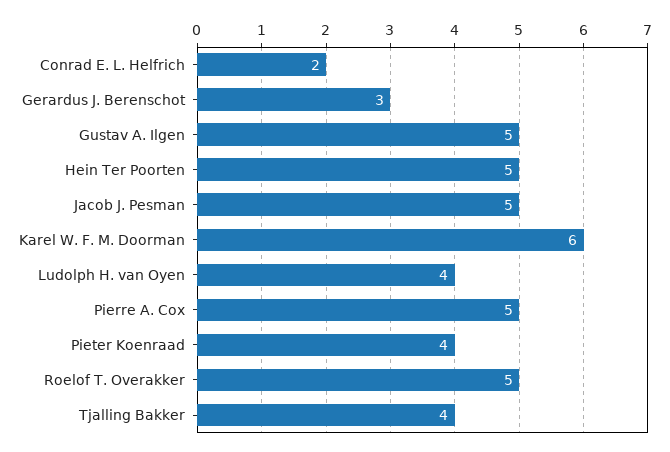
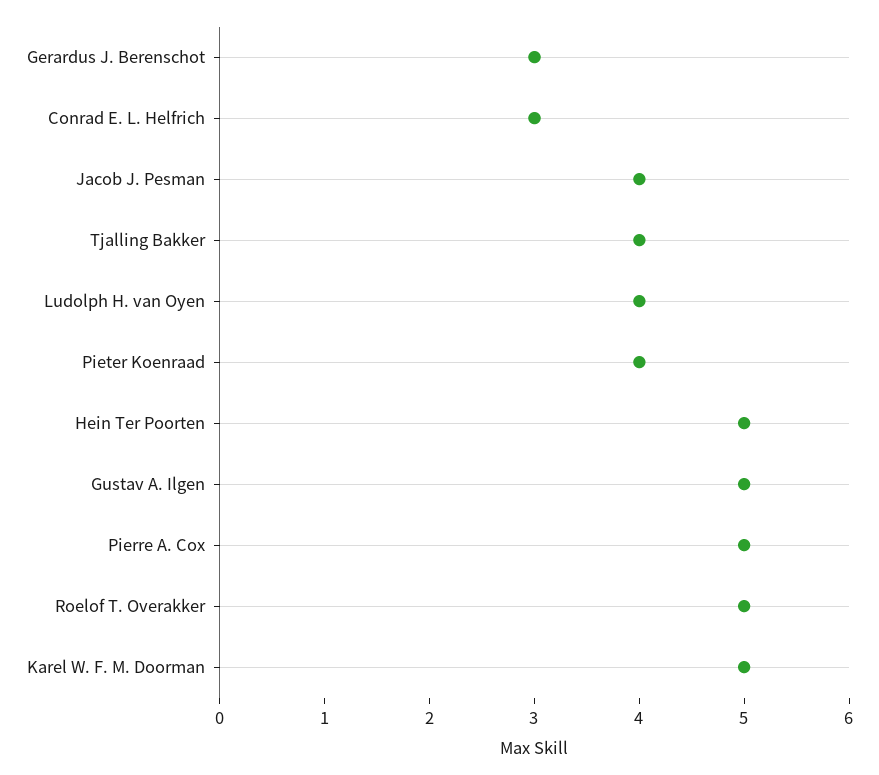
Conrad E. L. Helfrich: 2 -> 3
Jacob J. Pesman: 5 -> 4
Karel W. F. M. Doorman: 6 -> 5

